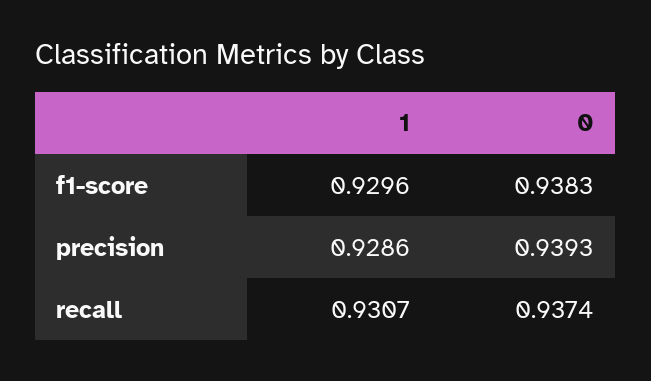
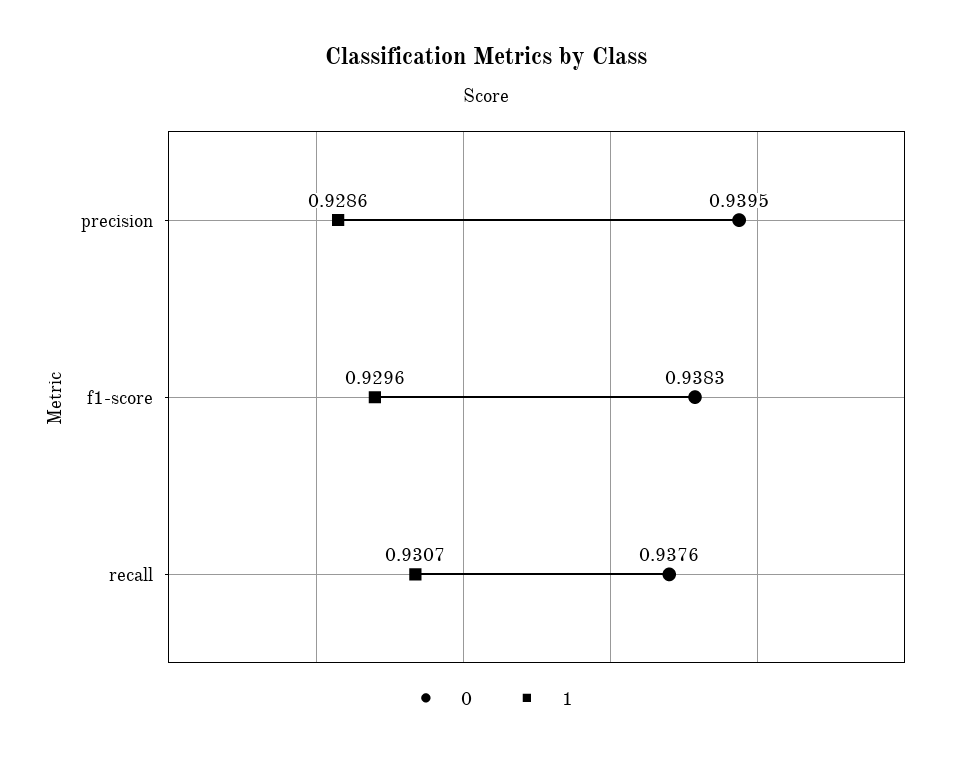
0, precision: 0.9393 -> 0.9395
0, recall: 0.9374 -> 0.9376

